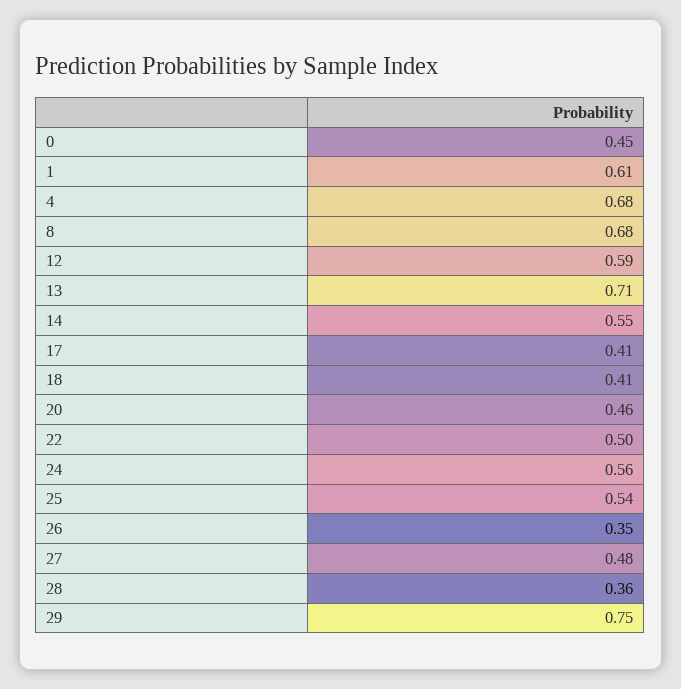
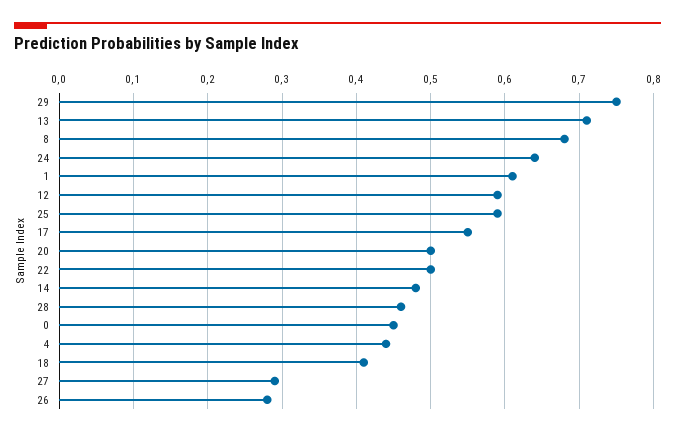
4: 0.68 -> 0.44
14: 0.55 -> 0.48
17: 0.41 -> 0.55
20: 0.46 -> 0.5
24: 0.56 -> 0.64
25: 0.54 -> 0.59
26: 0.35 -> 0.28
27: 0.48 -> 0.29
28: 0.36 -> 0.46

